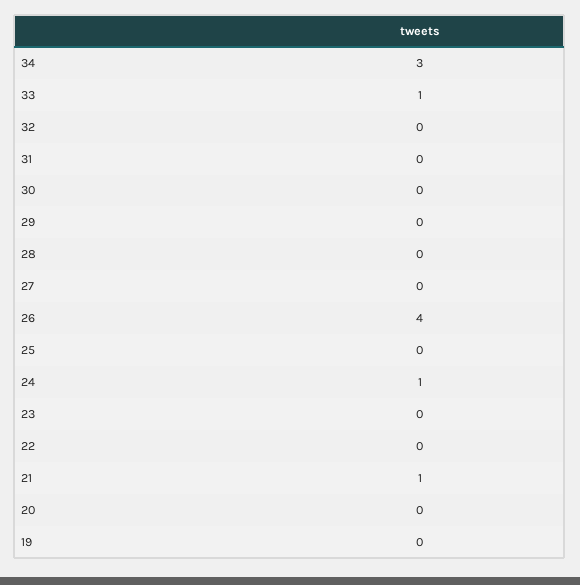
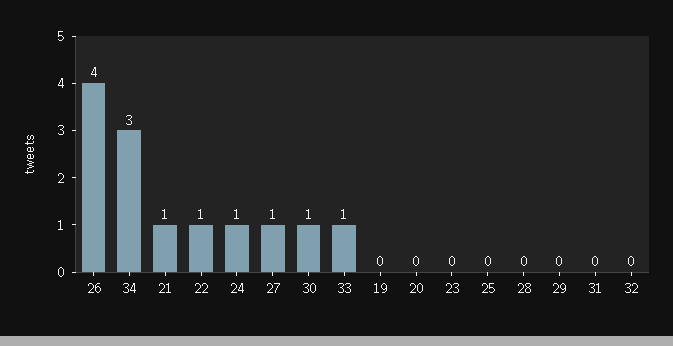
30: 0 -> 1
27: 0 -> 1
22: 0 -> 1

